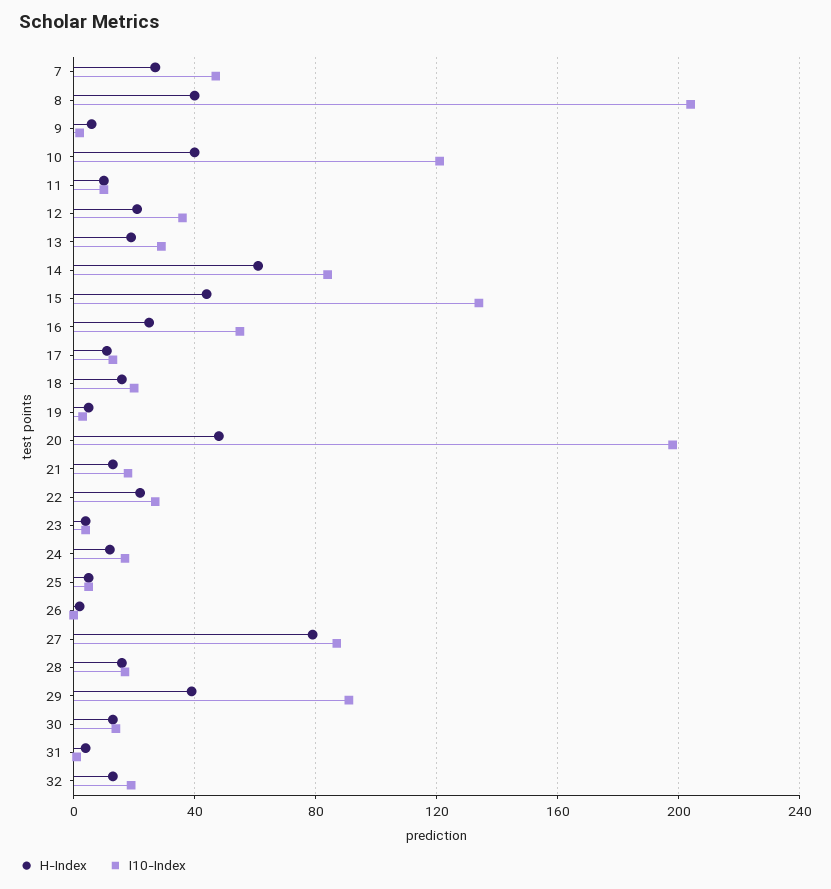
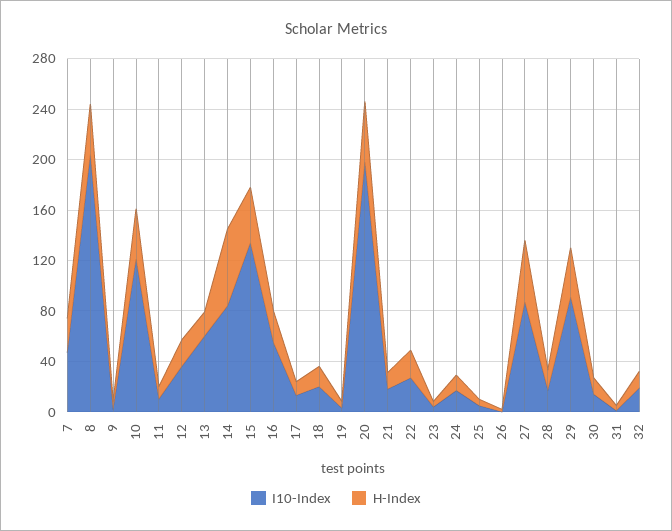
I10-Index, 13: 30 -> 60
H-Index, 27: 80 -> 50

